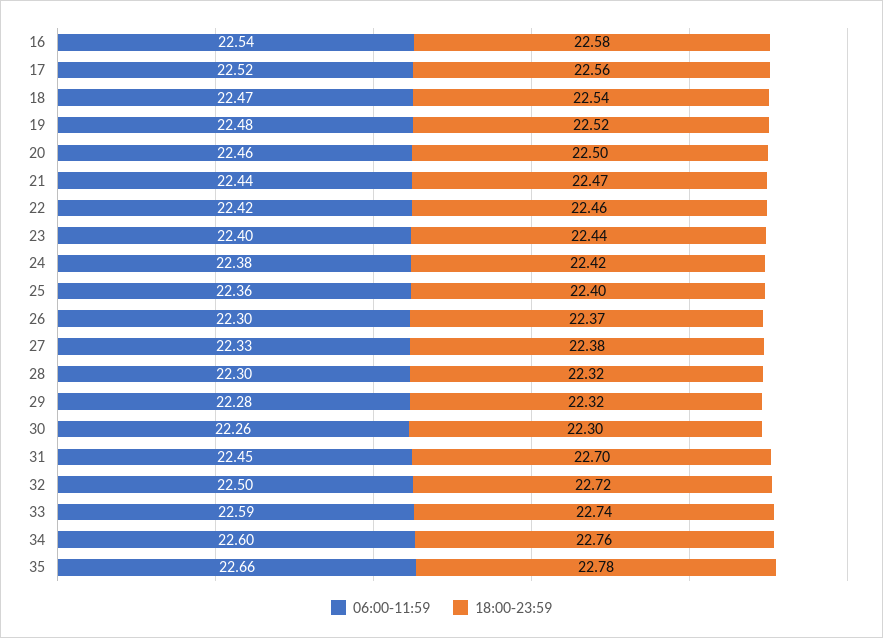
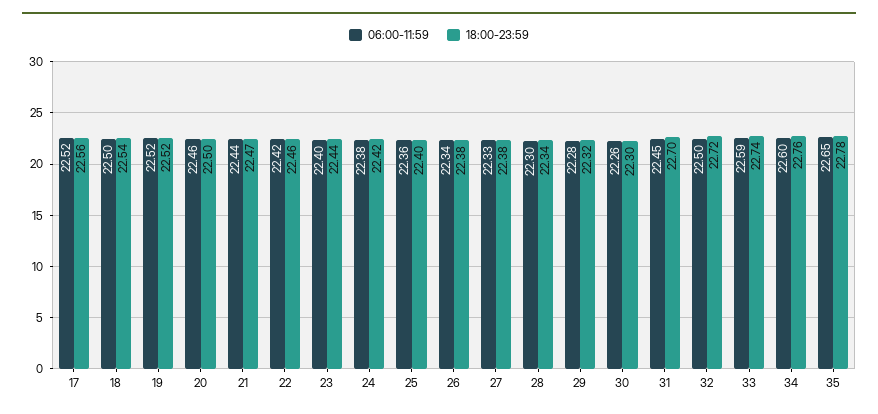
06:00-11:59, 16: 22.54 -> none
18:00-23:59, 16: 22.58 -> none
06:00-11:59, 18: 22.47 -> 22.5
06:00-11:59, 19: 22.48 -> 22.52
06:00-11:59, 26: 22.3 -> 22.34
18:00-23:59, 26: 22.37 -> 22.38
18:00-23:59, 28: 22.32 -> 22.34
06:00-11:59, 35: 22.66 -> 22.65

